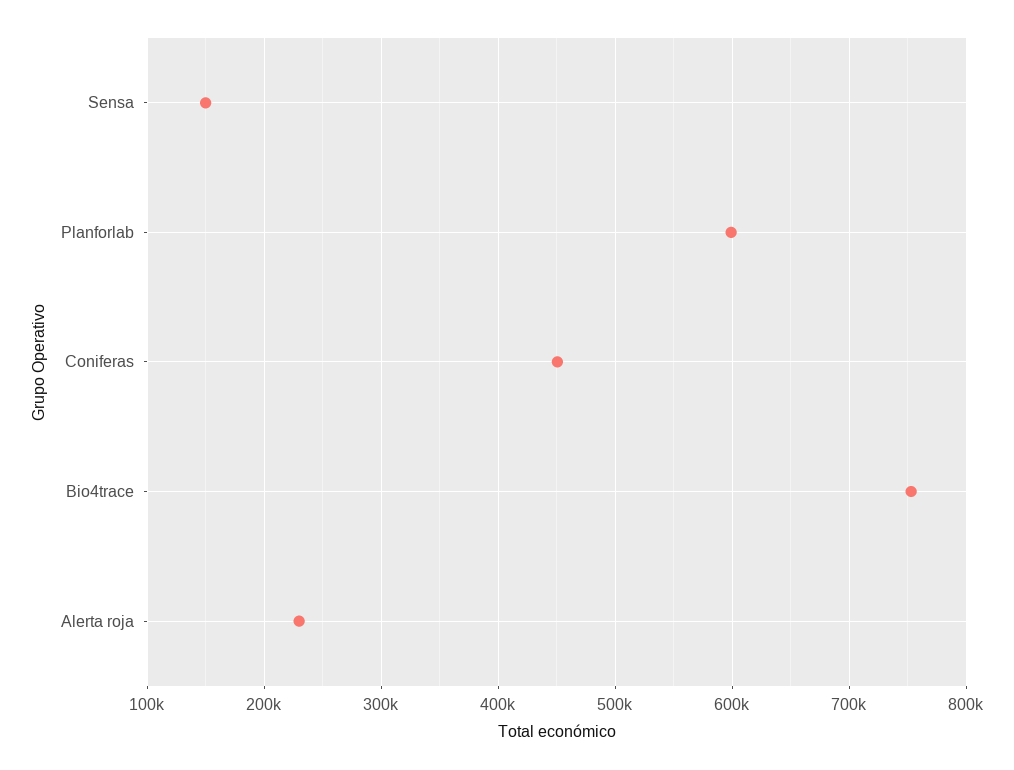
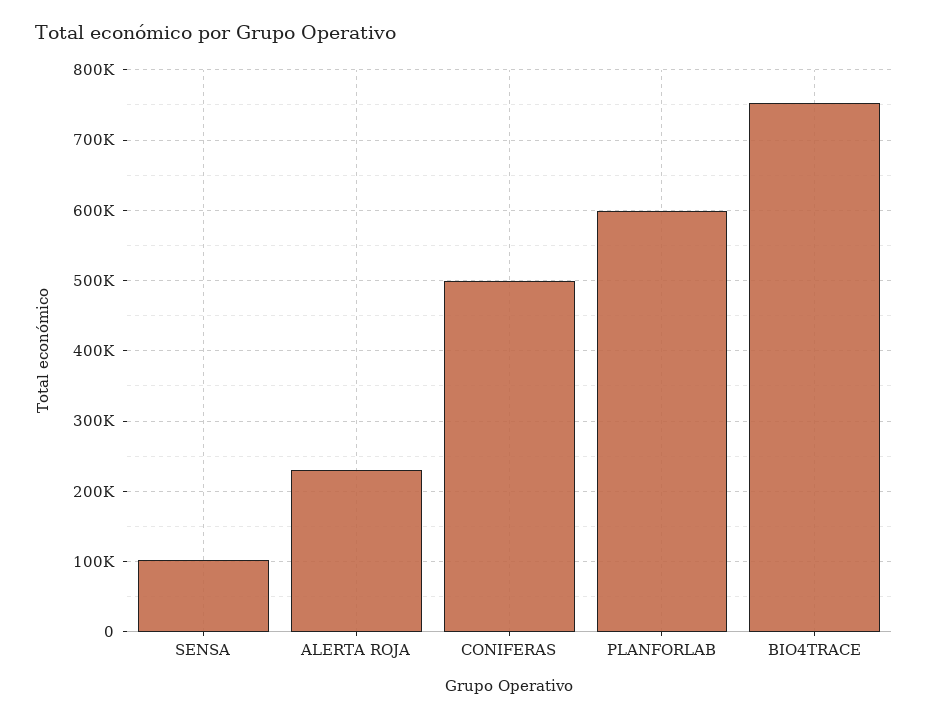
Sensa: 150000 -> 100000
Coniferas: 450000 -> 500000

